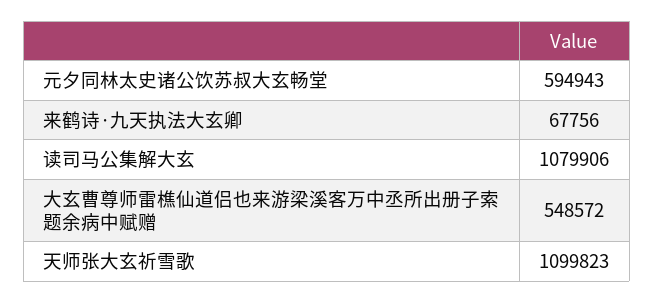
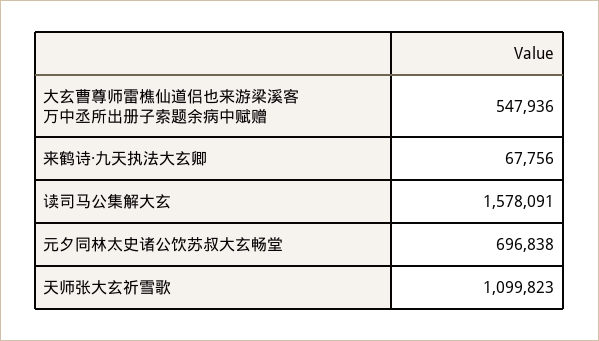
元夕同林太史诸公饮苏叔大玄畅堂: 594943 -> 696838
读司马公集解大玄: 1079906 -> 1578091
大玄曹尊师雷樵仙道侣也来游梁溪客万中丞所出册子索题余病中赋赠: 548572 -> 547936

